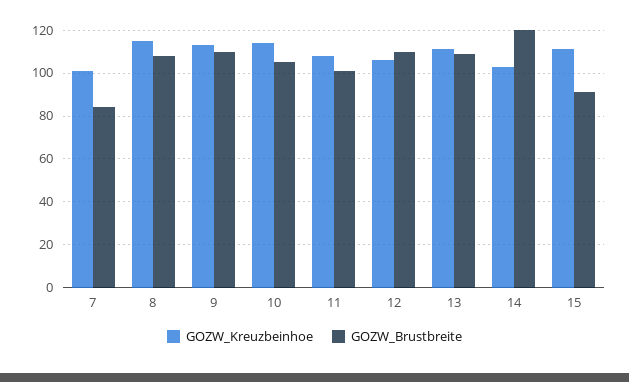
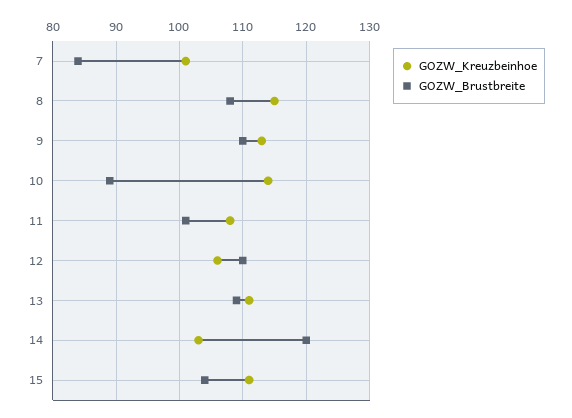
GOZW_Brustbreite, 10: 105 -> 89
GOZW_Brustbreite, 15: 90 -> 104

